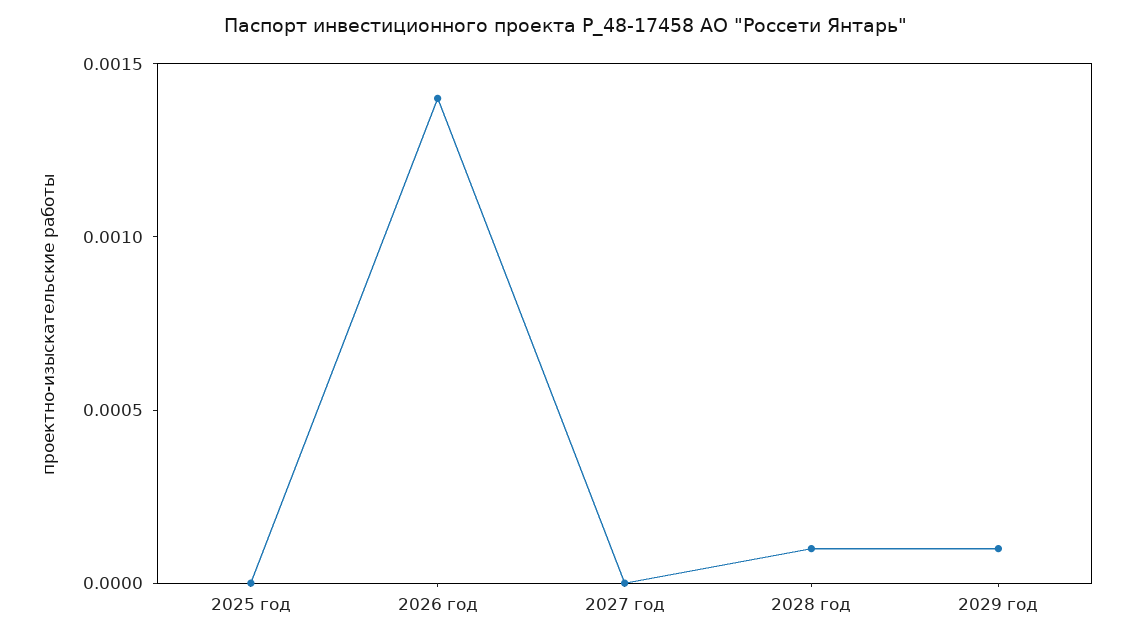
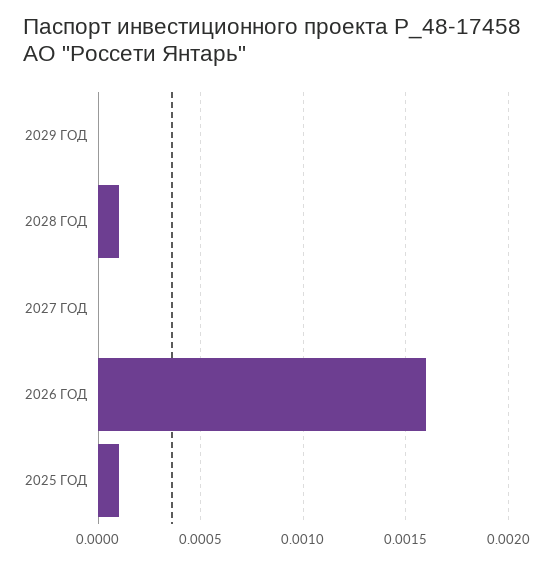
2025 год: 0 -> 0.0001
2026 год: 0.0014 -> 0.0016
2029 год: 0.0001 -> 0

